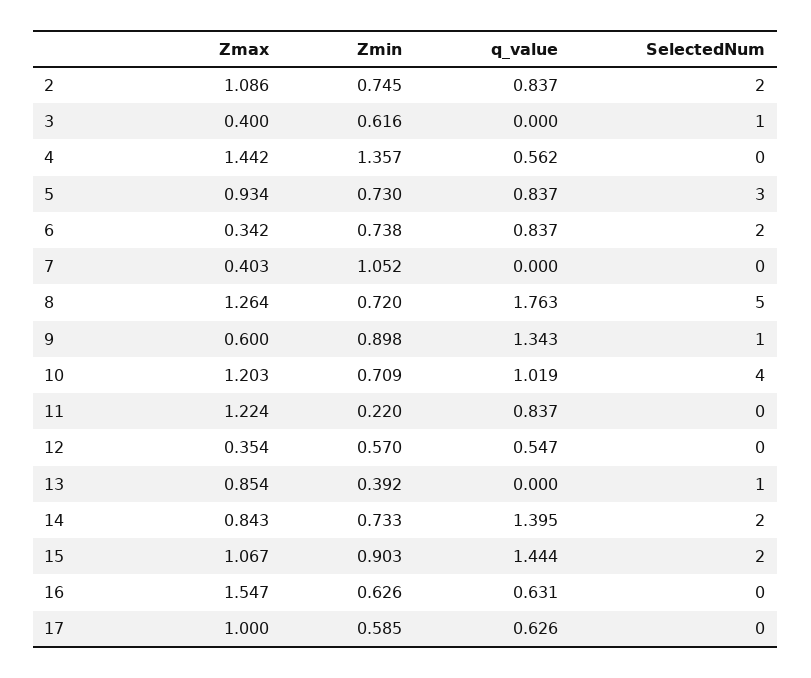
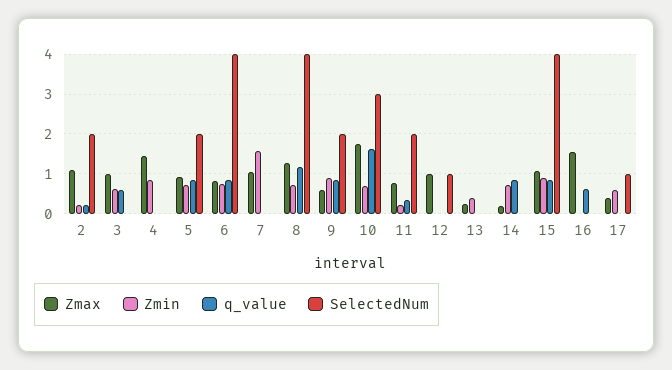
Zmin, 2: 0.745 -> 0.2
q_value, 2: 0.837 -> 0.2
Zmax, 3: 0.4 -> 1
q_value, 3: 0 -> 0.6
SelectedNum, 3: 1 -> 0
Zmin, 4: 1.357 -> 0.8
q_value, 4: 0.562 -> 0
SelectedNum, 5: 3 -> 2
Zmax, 6: 0.342 -> 0.8
SelectedNum, 6: 2 -> 4
Zmax, 7: 0.403 -> 1
Zmin, 7: 1.052 -> 1.6
q_value, 8: 1.763 -> 1.2
SelectedNum, 8: 5 -> 4
q_value, 9: 1.343 -> 0.8
SelectedNum, 9: 1 -> 2
Zmax, 10: 1.203 -> 1.8
q_value, 10: 1.019 -> 1.6
SelectedNum, 10: 4 -> 3
Zmax, 11: 1.224 -> 0.8
q_value, 11: 0.837 -> 0.4
SelectedNum, 11: 0 -> 2
Zmax, 12: 0.354 -> 1
Zmin, 12: 0.57 -> 0
q_value, 12: 0.547 -> 0
SelectedNum, 12: 0 -> 1
Zmax, 13: 0.854 -> 0.2
SelectedNum, 13: 1 -> 0
Zmax, 14: 0.843 -> 0.2
q_value, 14: 1.395 -> 0.8
SelectedNum, 14: 2 -> 0
q_value, 15: 1.444 -> 0.8
SelectedNum, 15: 2 -> 4
Zmin, 16: 0.626 -> 0
Zmax, 17: 1 -> 0.4
q_value, 17: 0.626 -> 0
SelectedNum, 17: 0 -> 1

